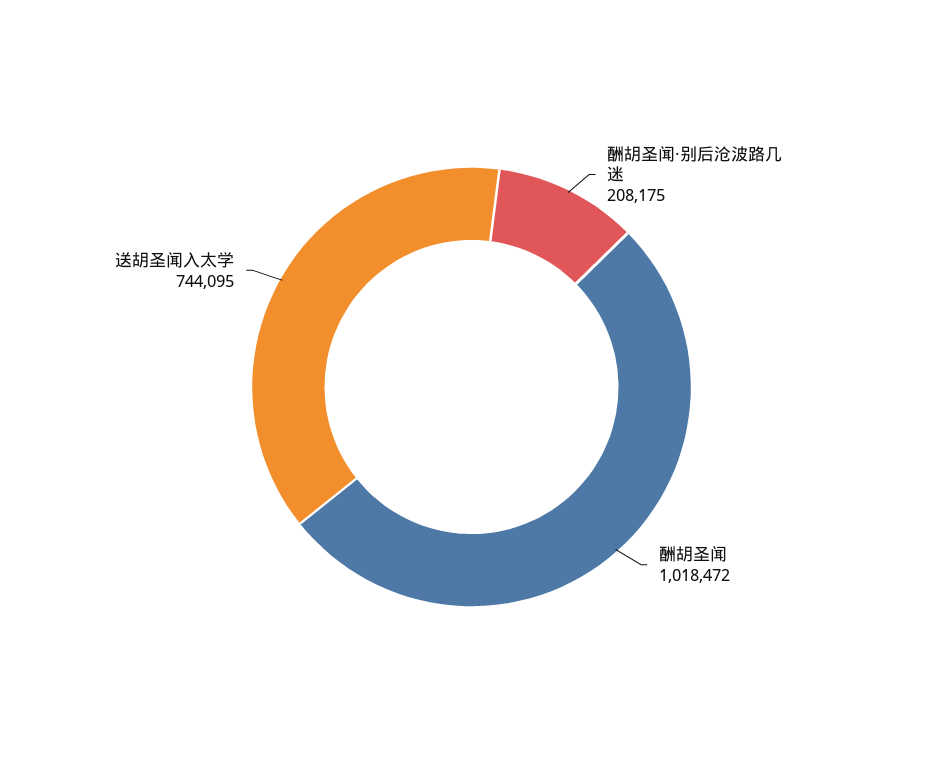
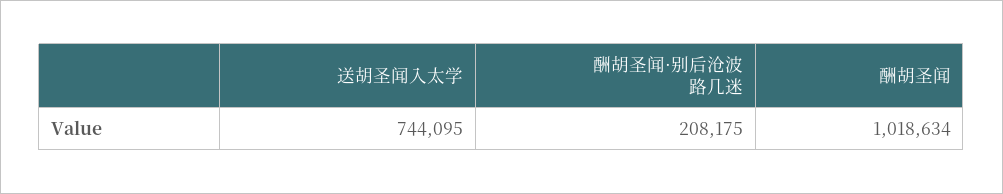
酬胡圣闻: 1018472 -> 1018634

